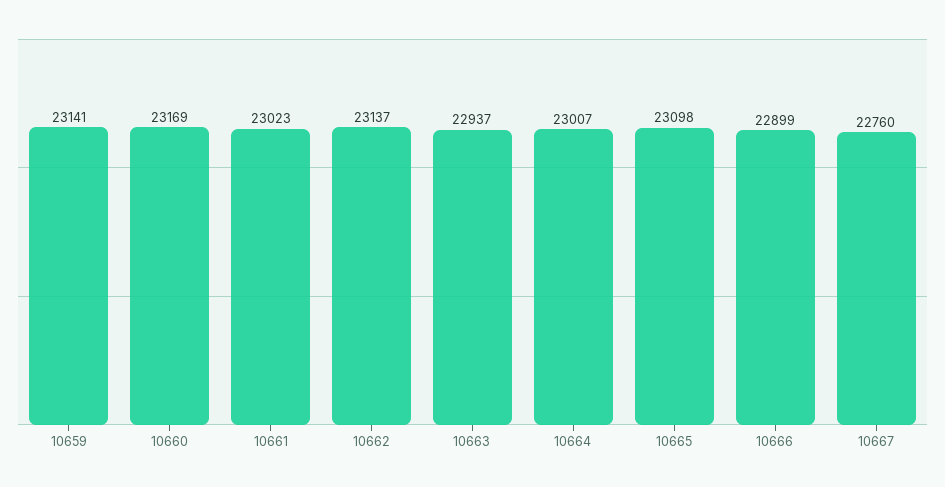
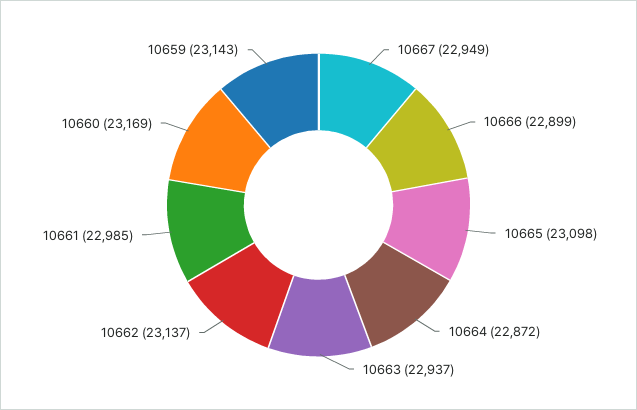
10659: 23141 -> 23143
10661: 23023 -> 22985
10664: 23007 -> 22872
10667: 22760 -> 22949

